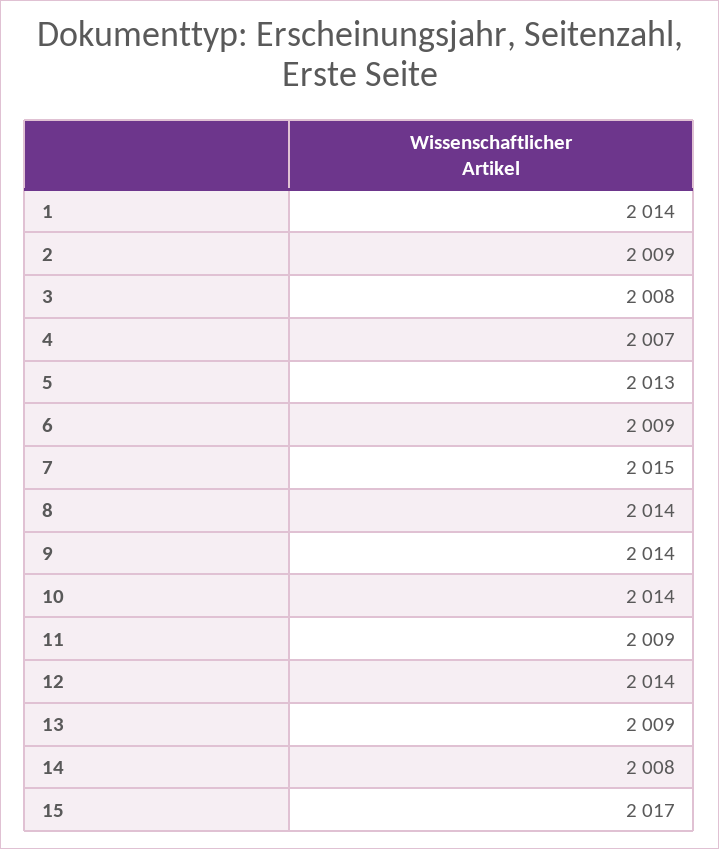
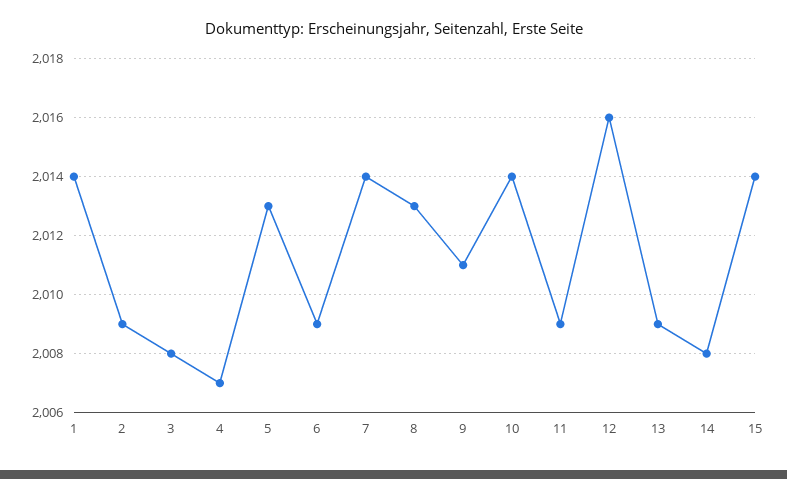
7: 2015 -> 2014
8: 2014 -> 2013
9: 2014 -> 2011
12: 2014 -> 2016
15: 2017 -> 2014

